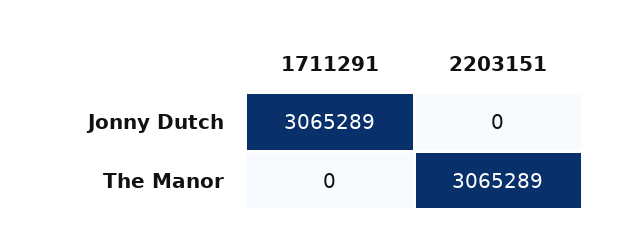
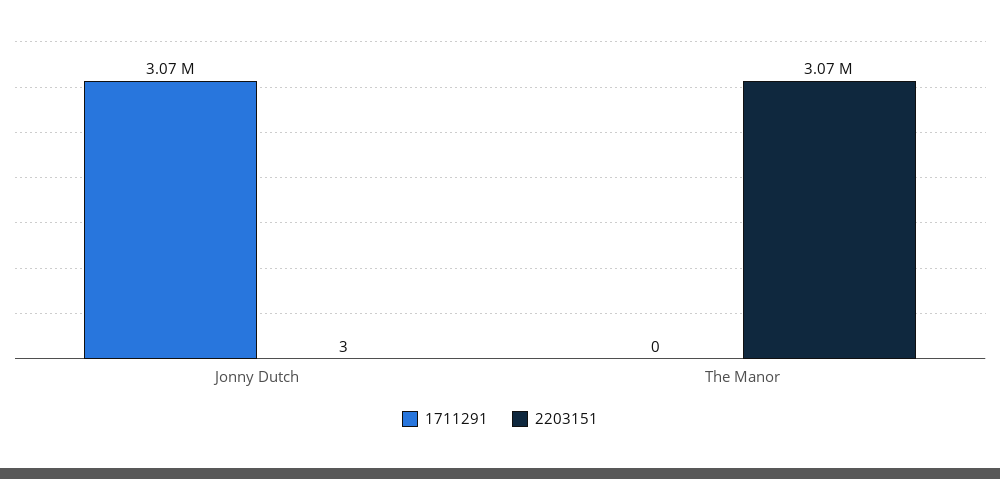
2203151, Jonny Dutch: 0 -> 3

